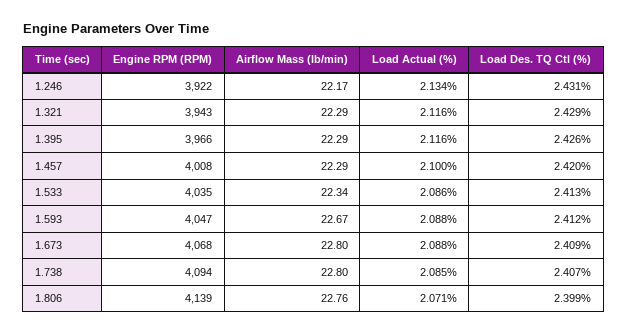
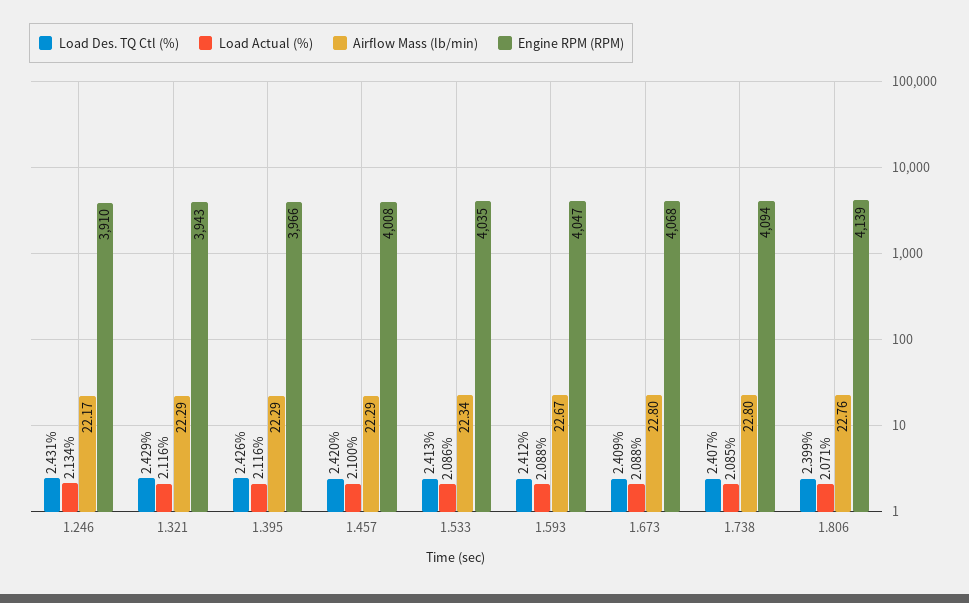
Engine RPM (RPM), 1.246: 3922 -> 3910

